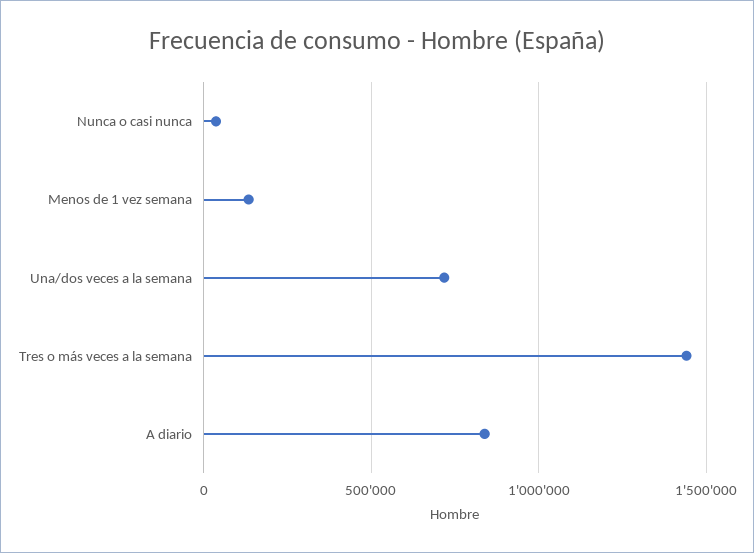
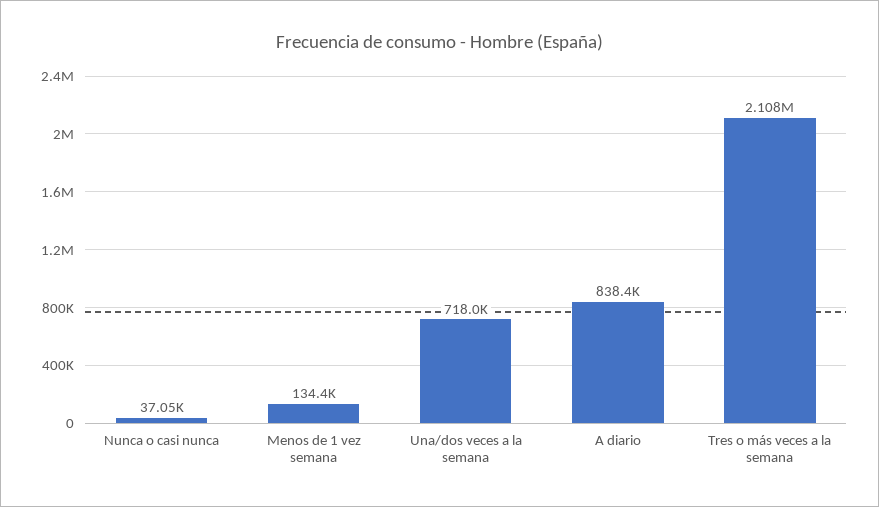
Tres o más veces a la semana: 1450000 -> 2108000

